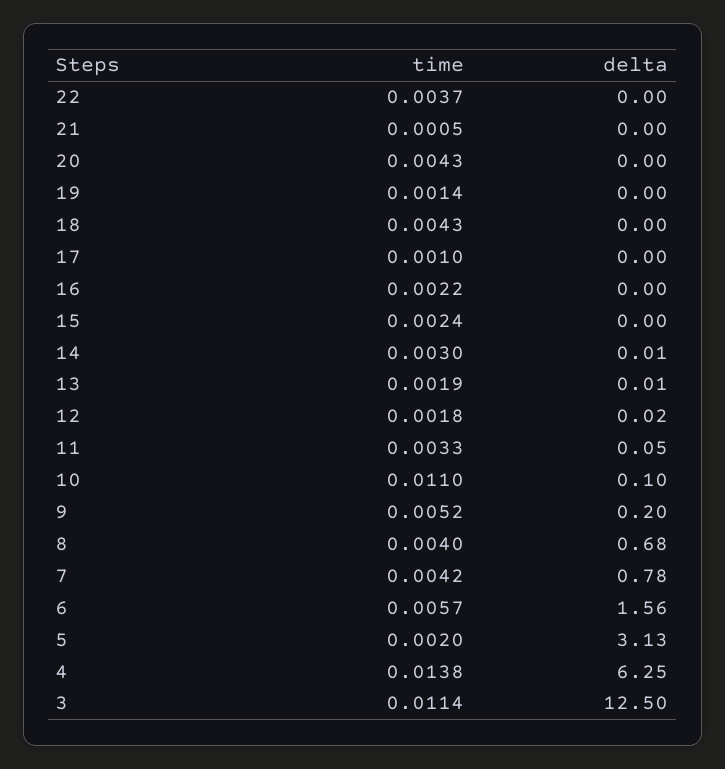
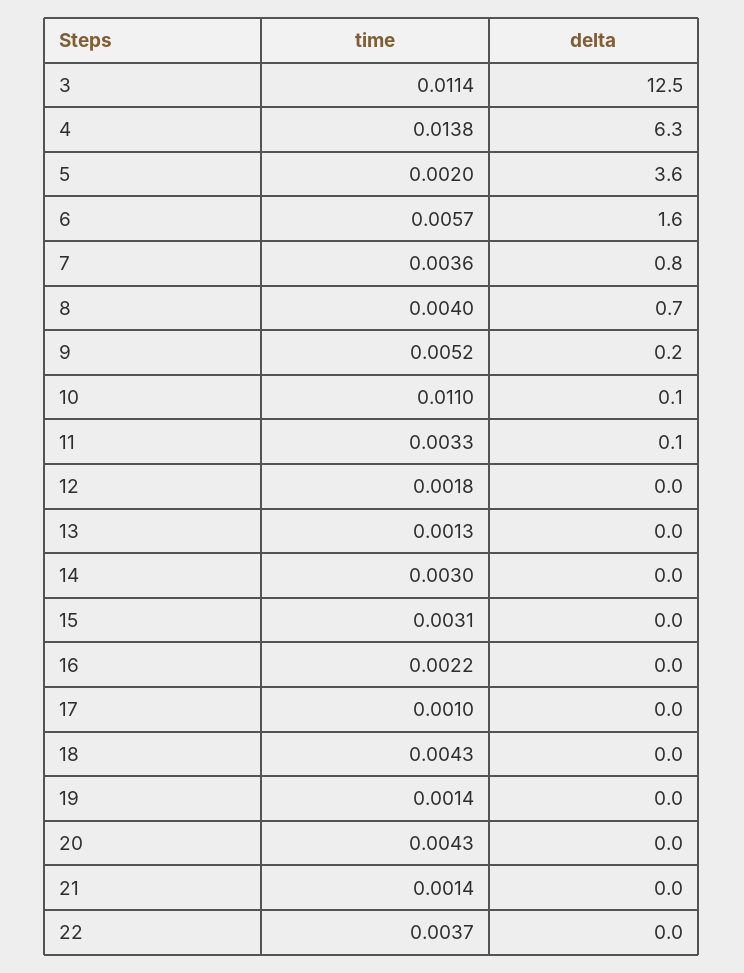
time, 21: 0.0005 -> 0.0014
time, 15: 0.0024 -> 0.0031
time, 13: 0.0019 -> 0.0013
time, 7: 0.0042 -> 0.0036
delta, 5: 3.13 -> 3.6

